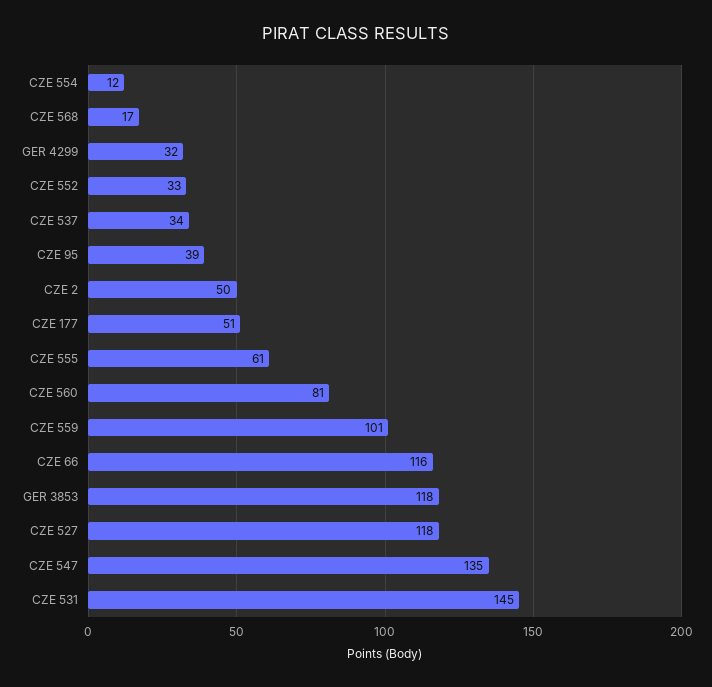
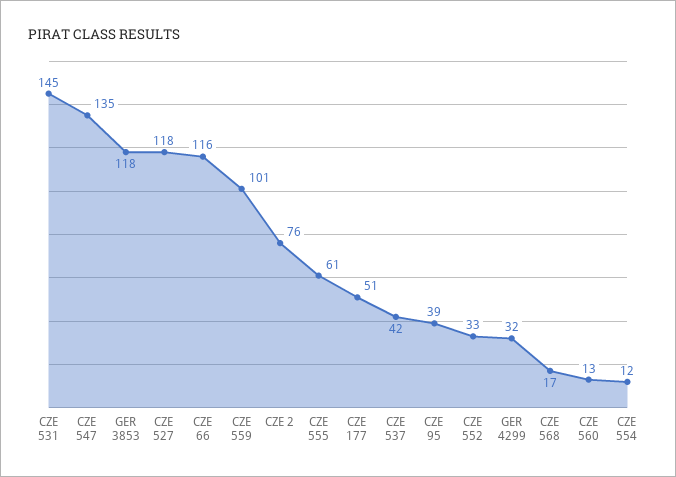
CZE 537: 34 -> 42
CZE 2: 50 -> 76
CZE 560: 81 -> 13

